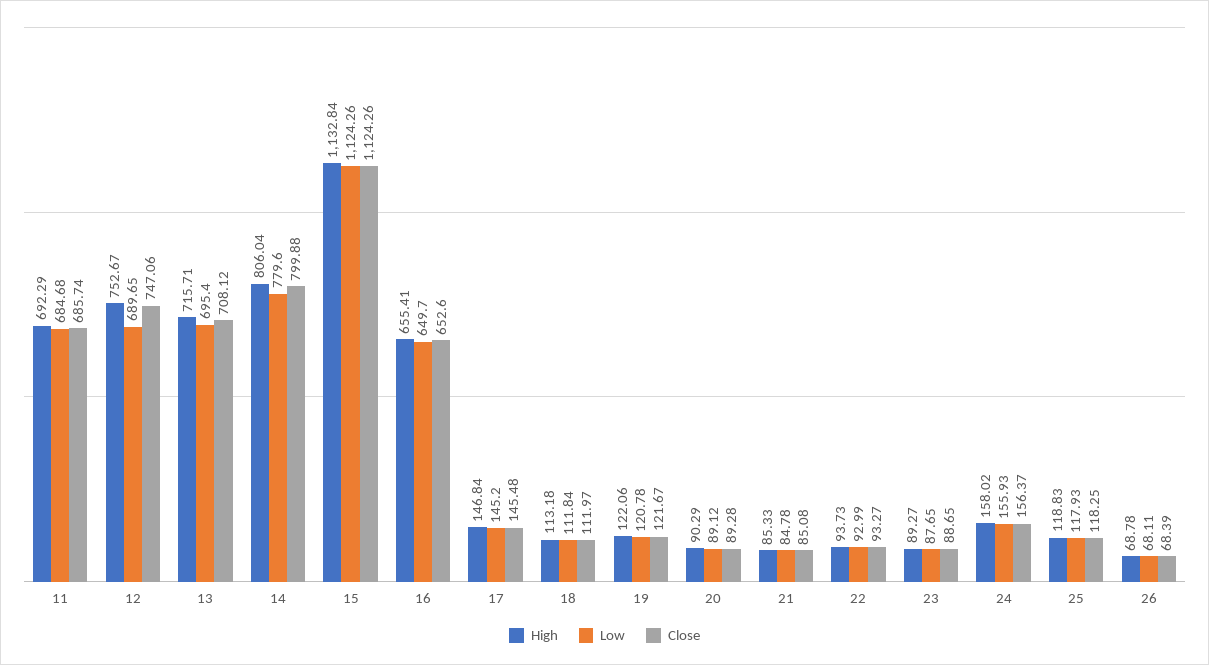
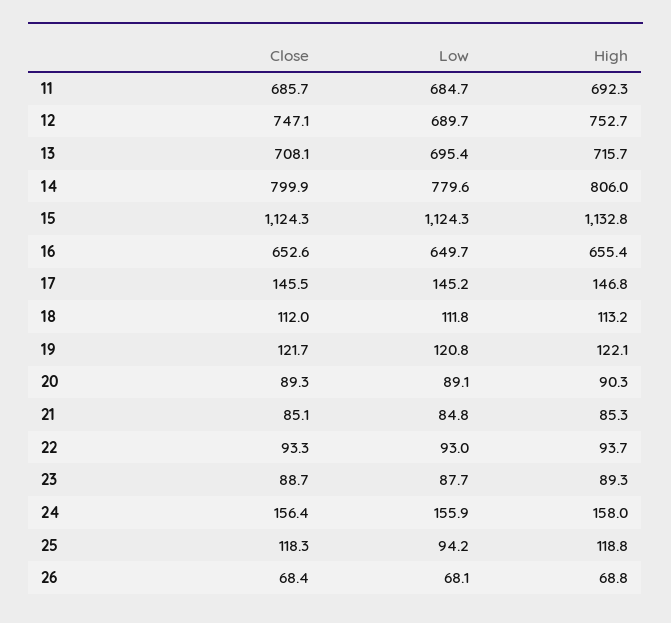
Low, 25: 117.93 -> 94.2

